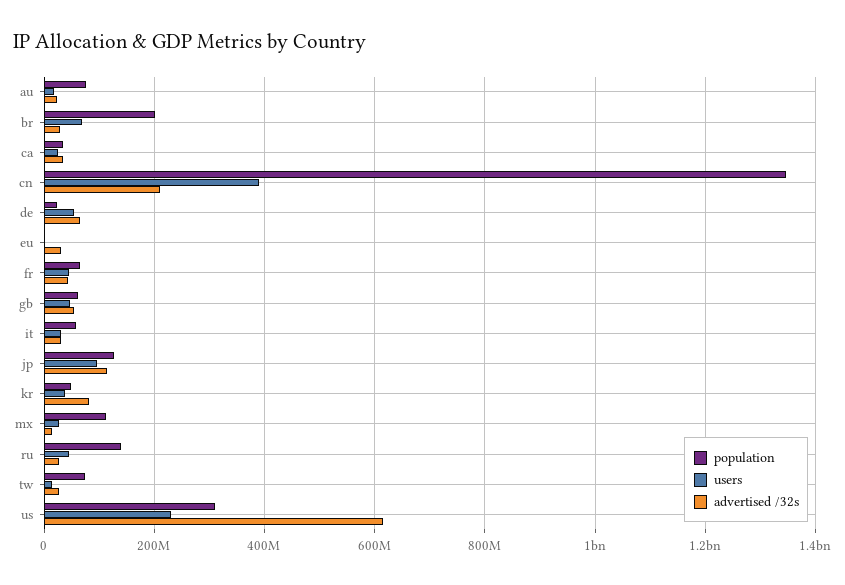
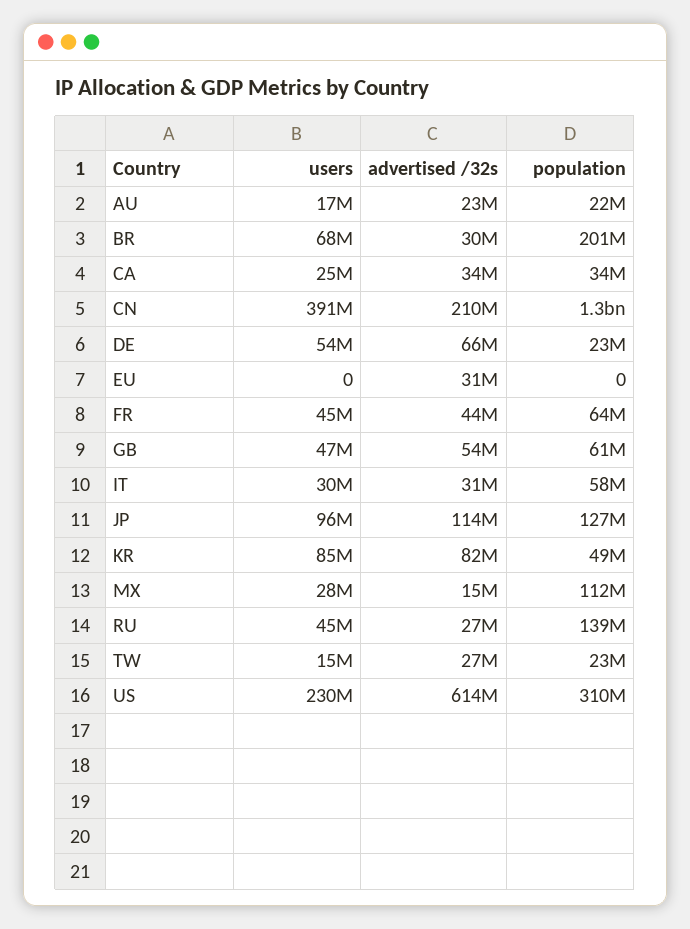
population, au: 80000000 -> 22000000
users, kr: 40000000 -> 85000000
population, tw: 80000000 -> 23000000

